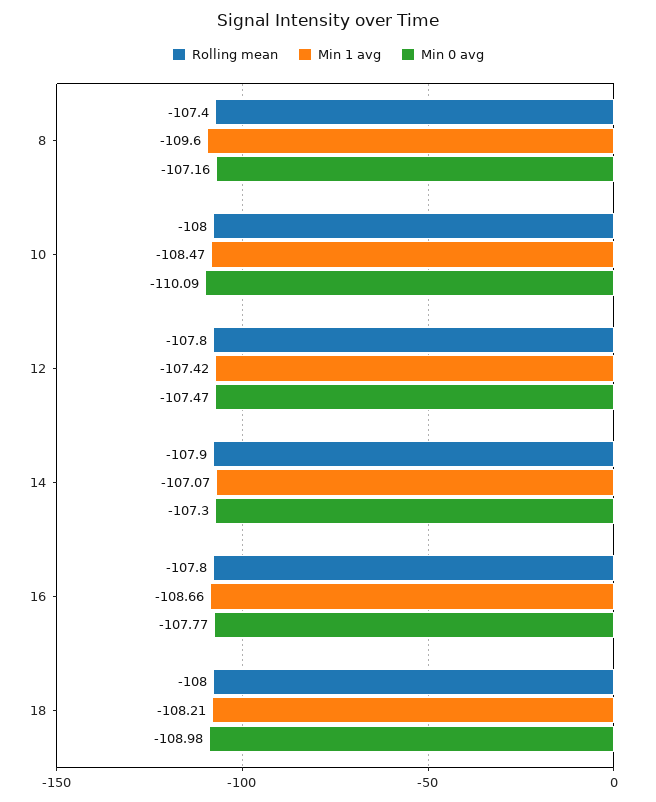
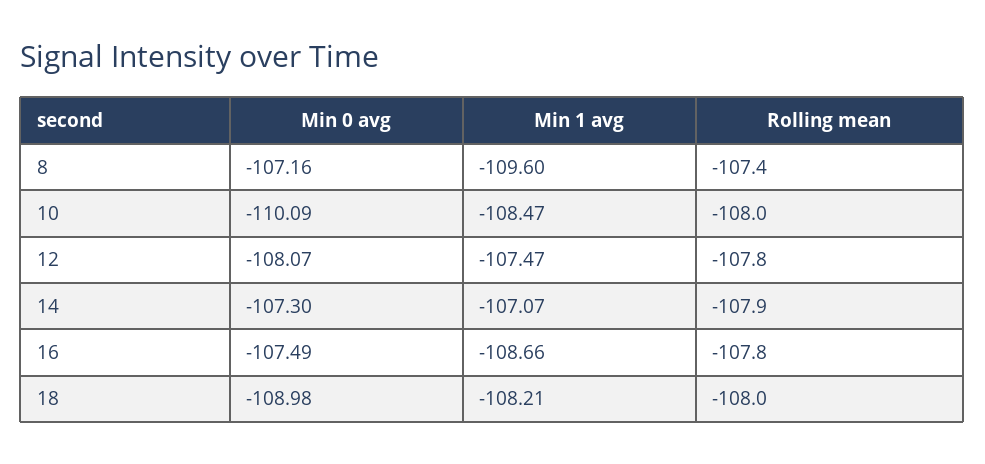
Min 1 avg, 12: -107.42 -> -107.47
Min 0 avg, 12: -107.47 -> -108.07
Min 0 avg, 16: -107.77 -> -107.49

